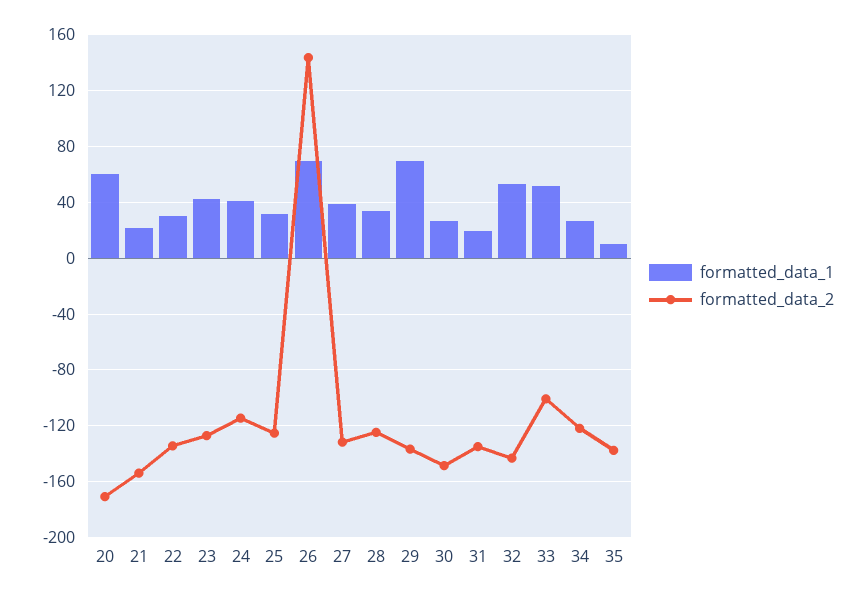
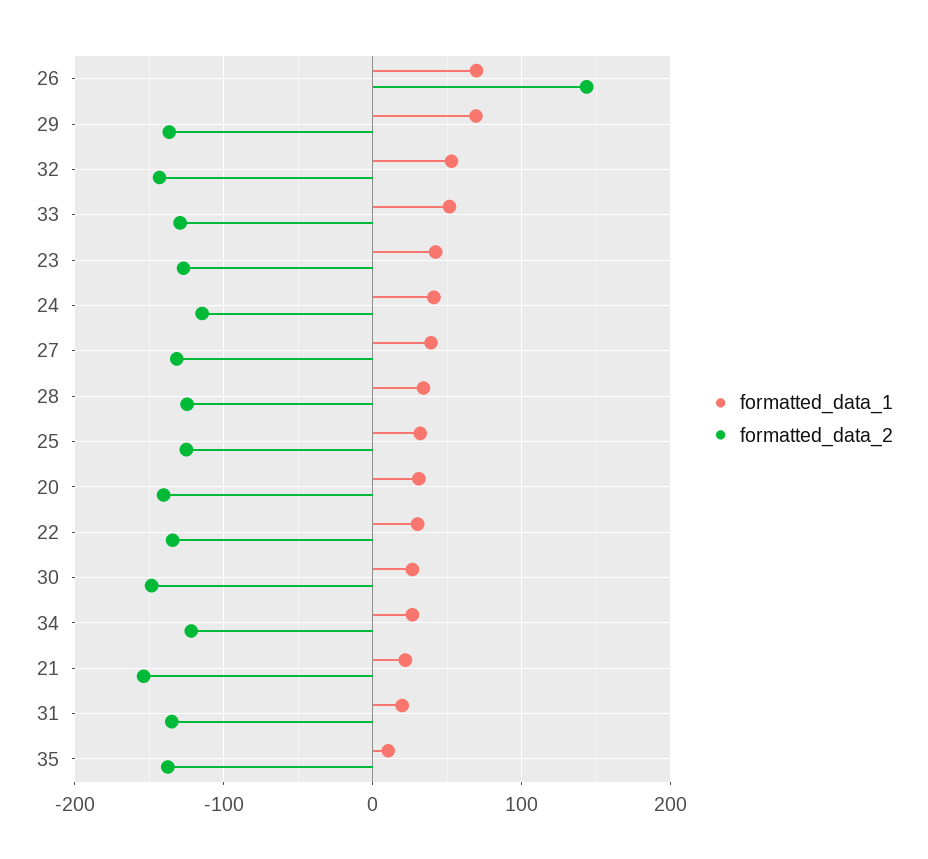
formatted_data_1, 20: 60 -> 30
formatted_data_2, 20: -170 -> -140
formatted_data_2, 33: -100 -> -130

